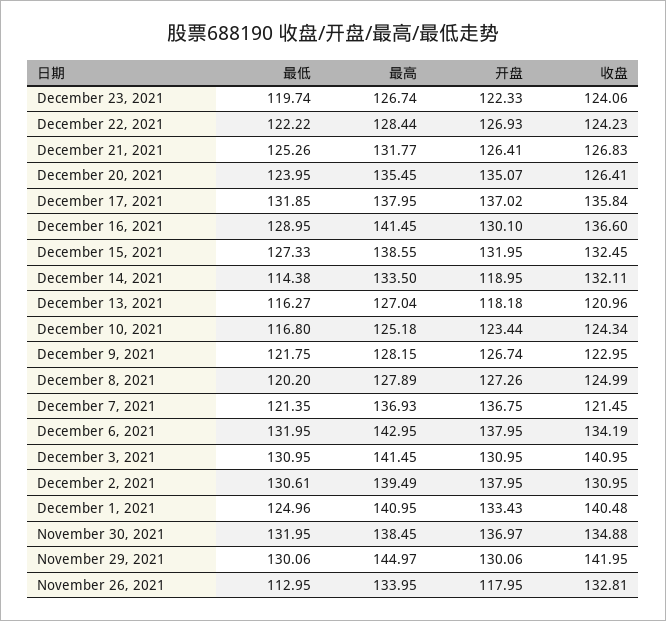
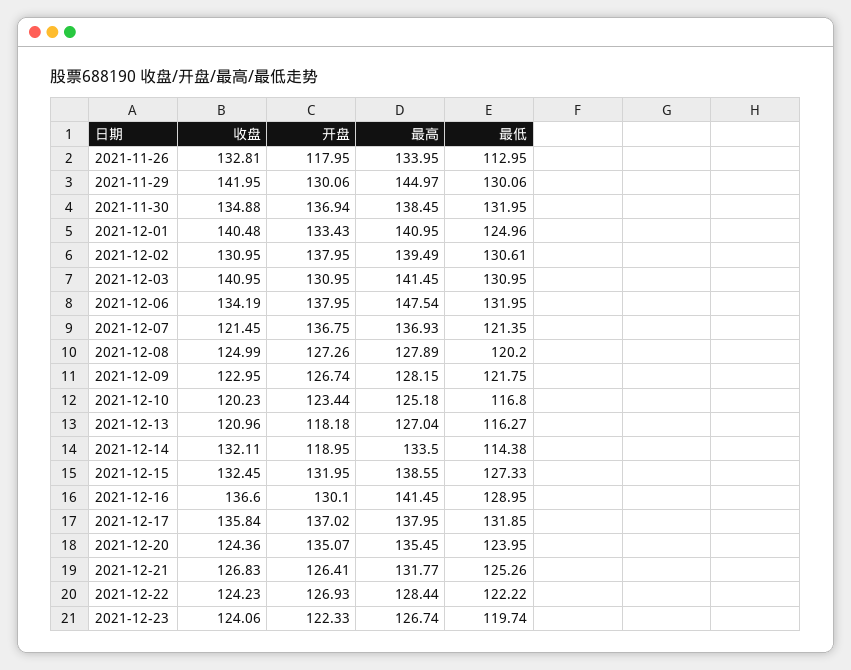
收盘, December 20, 2021: 126.41 -> 124.36
收盘, December 10, 2021: 124.34 -> 120.23
最高, December 6, 2021: 142.95 -> 147.54
开盘, November 30, 2021: 136.97 -> 136.94

